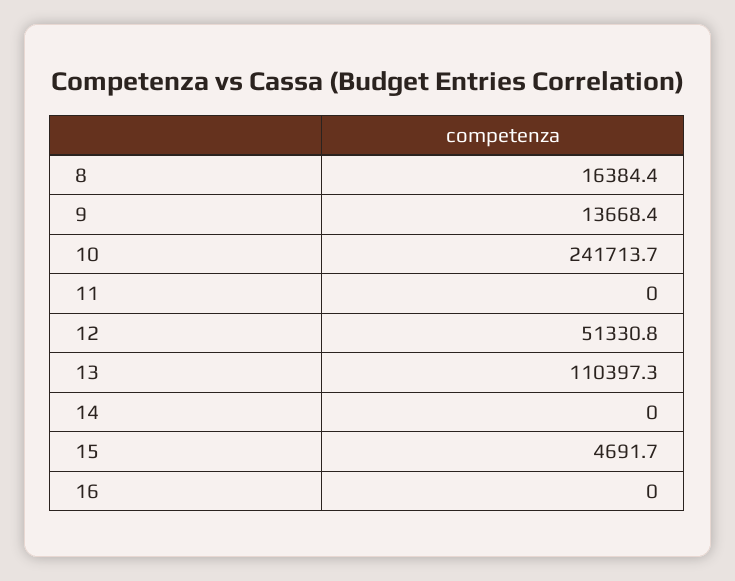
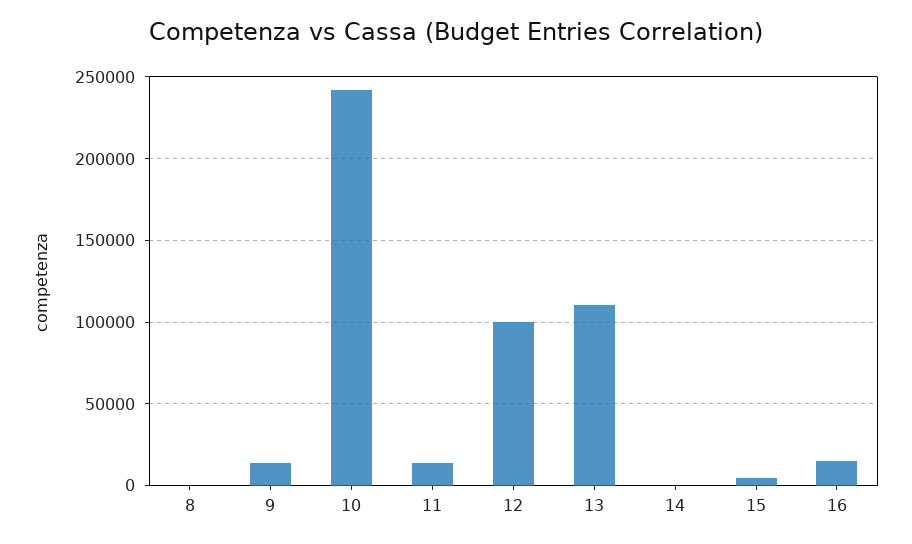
8: 16384.4 -> 0
11: 0 -> 15000
12: 51330.8 -> 100000
16: 0 -> 15000

